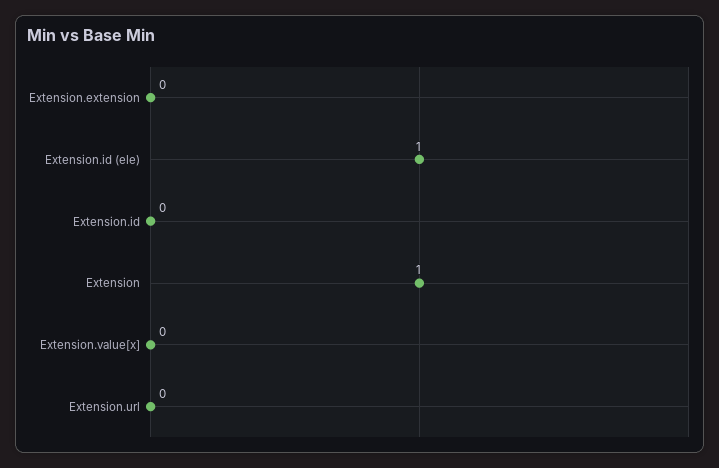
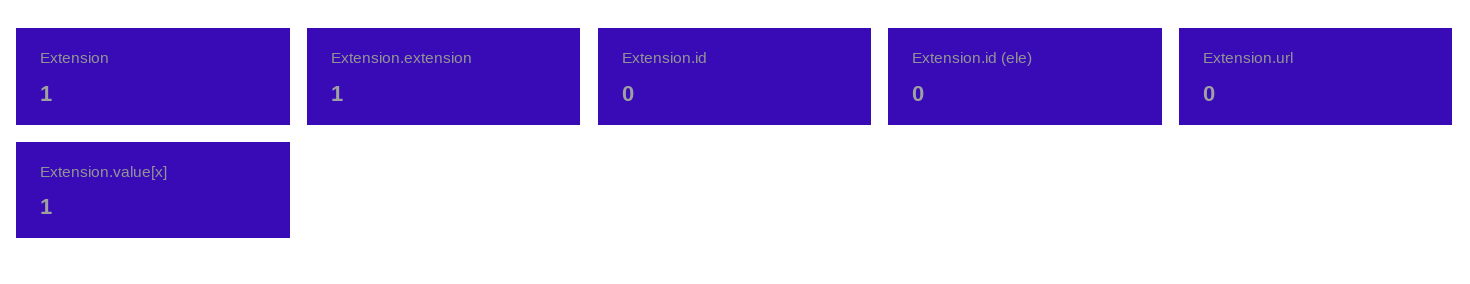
Extension.extension: 0 -> 1
Extension.id (ele): 1 -> 0
Extension.value[x]: 0 -> 1

